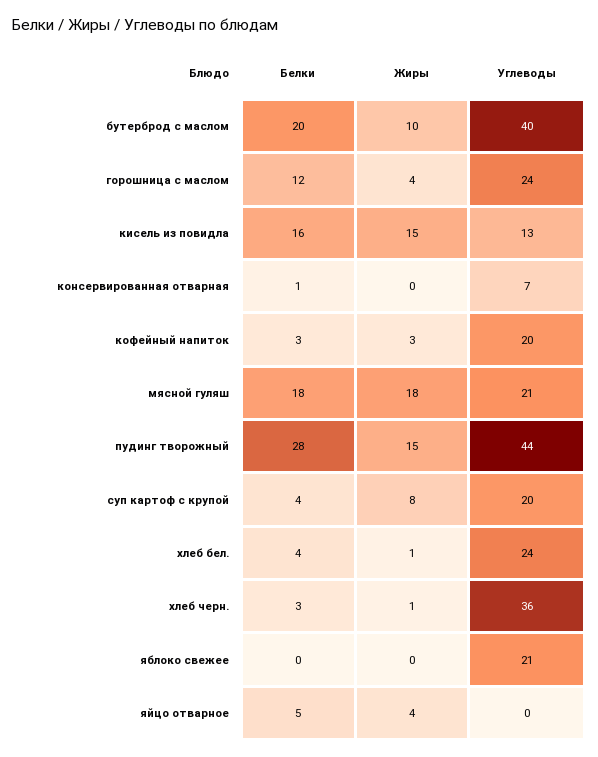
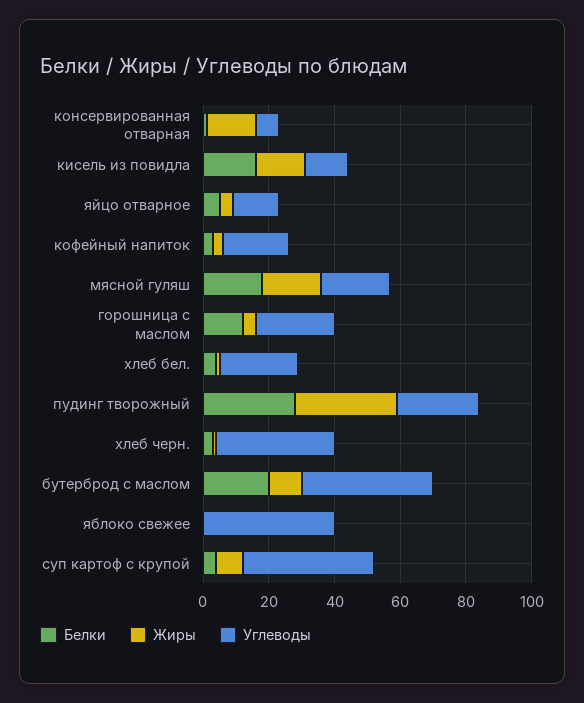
Жиры, консервированная отварная: 0 -> 15
Жиры, пудинг творожный: 15 -> 30
Углеводы, пудинг творожный: 44 -> 25
Углеводы, суп картоф с крупой: 20 -> 40
Углеводы, яблоко свежее: 21 -> 40
Углеводы, яйцо отварное: 0 -> 15

